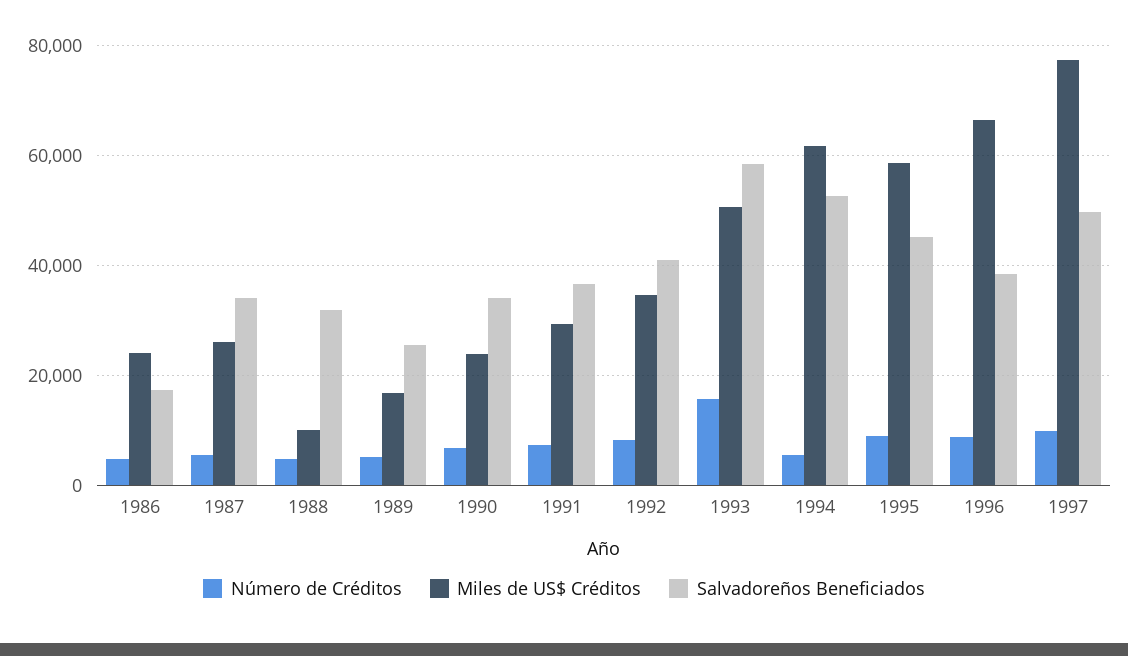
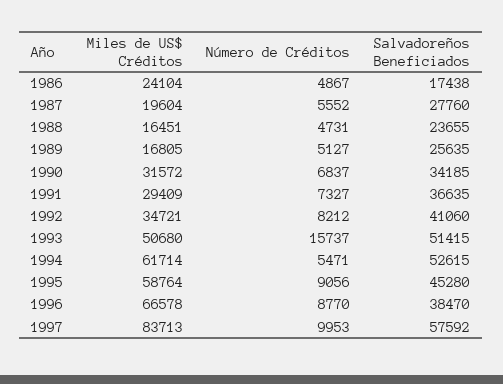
Miles de US$ Créditos, 1987: 26000 -> 19604
Salvadoreños Beneficiados, 1987: 34000 -> 27760
Miles de US$ Créditos, 1988: 10000 -> 16451
Salvadoreños Beneficiados, 1988: 32000 -> 23655
Miles de US$ Créditos, 1990: 24000 -> 31572
Salvadoreños Beneficiados, 1993: 58000 -> 51415
Miles de US$ Créditos, 1997: 78000 -> 83713
Salvadoreños Beneficiados, 1997: 50000 -> 57592

